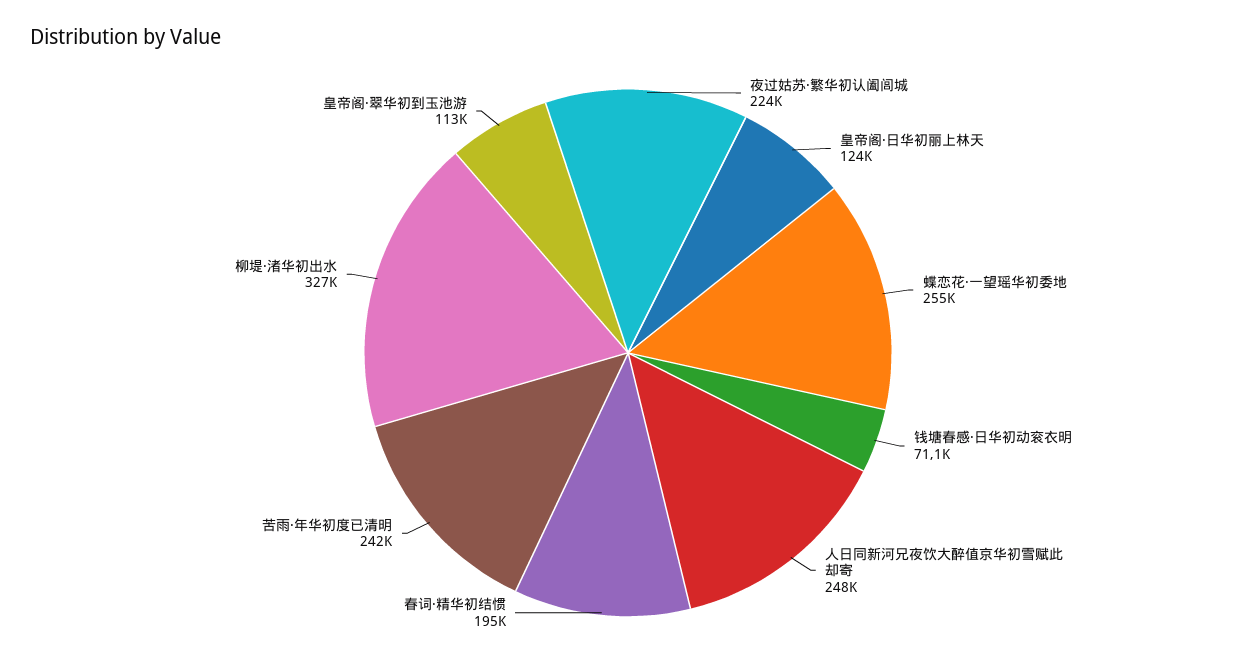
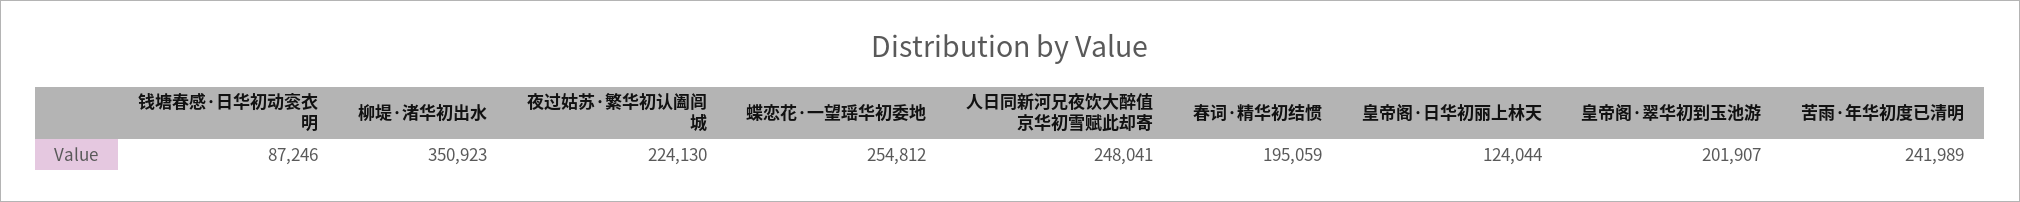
钱塘春感·日华初动衮衣明: 71100 -> 87246
柳堤·渚华初出水: 327000 -> 350923
皇帝阁·翠华初到玉池游: 113000 -> 201907

